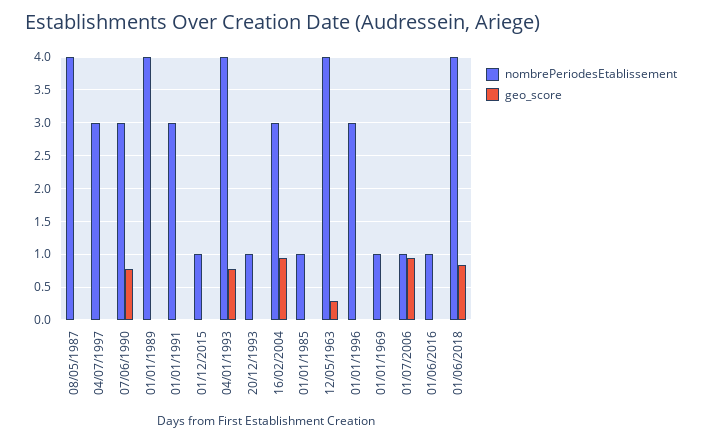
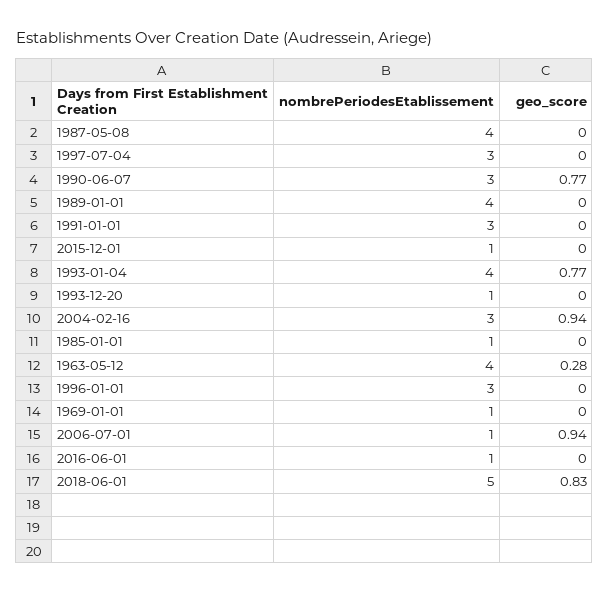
nombrePeriodesEtablissement, 01/06/2018: 4 -> 5

